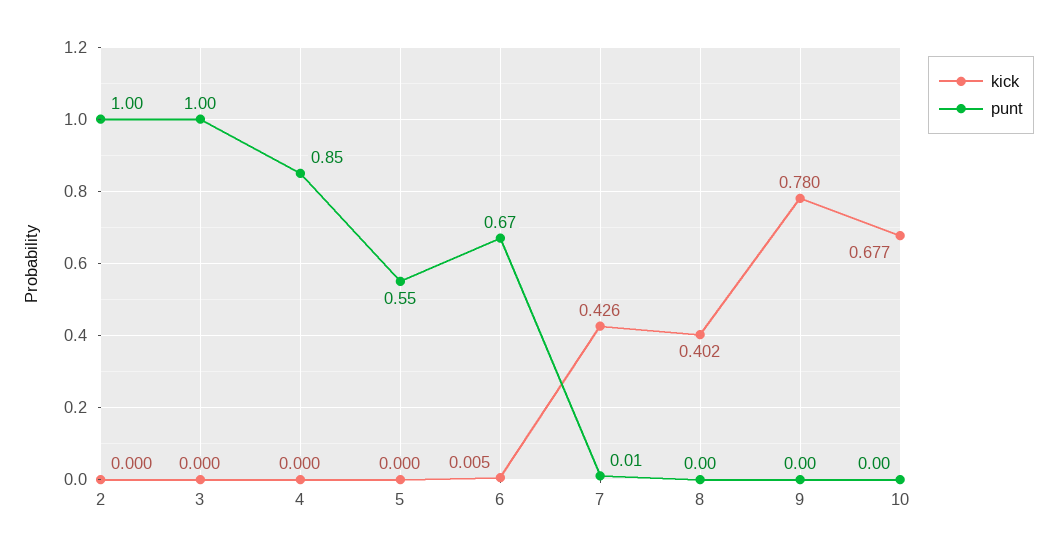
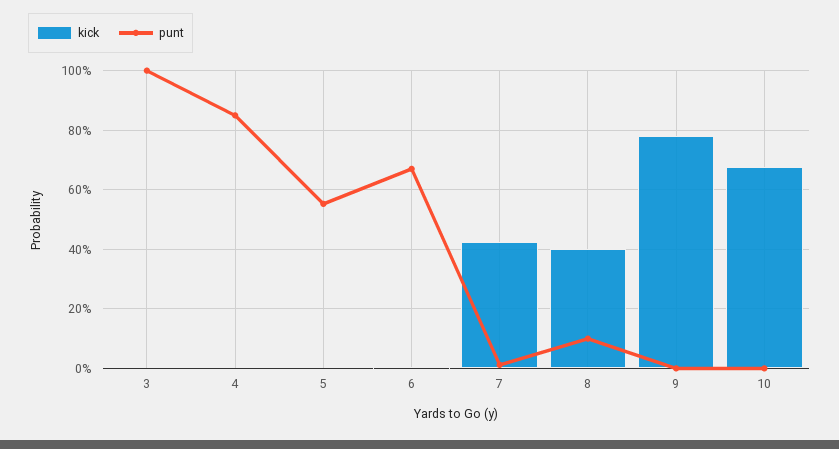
kick, 2: 0 -> none
punt, 2: 1 -> none
punt, 8: 0 -> 0.1

